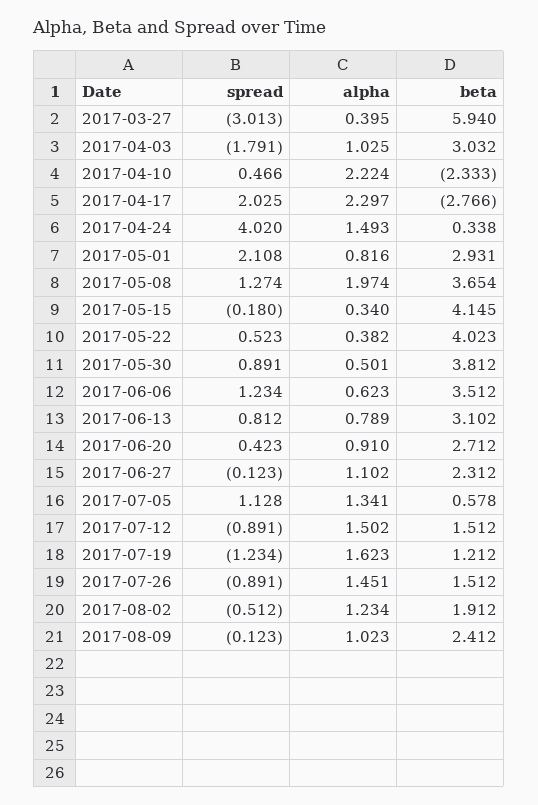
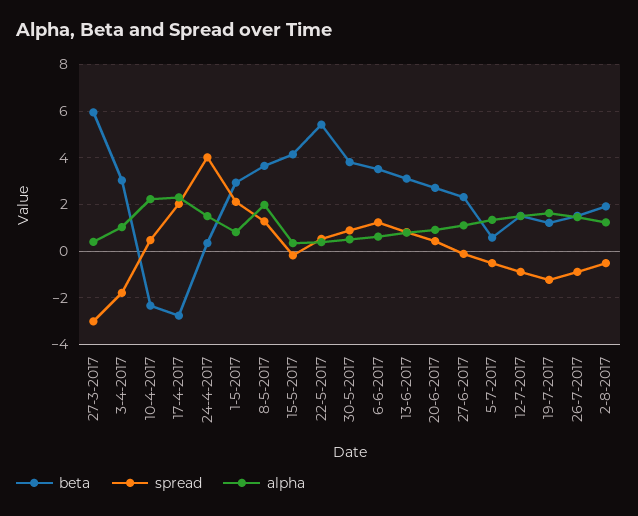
beta, 2017-05-22: 4.023 -> 5.5
spread, 2017-07-05: 1.128 -> -0.5
spread, 2017-08-09: -0.123 -> none
alpha, 2017-08-09: 1.023 -> none
beta, 2017-08-09: 2.412 -> none

